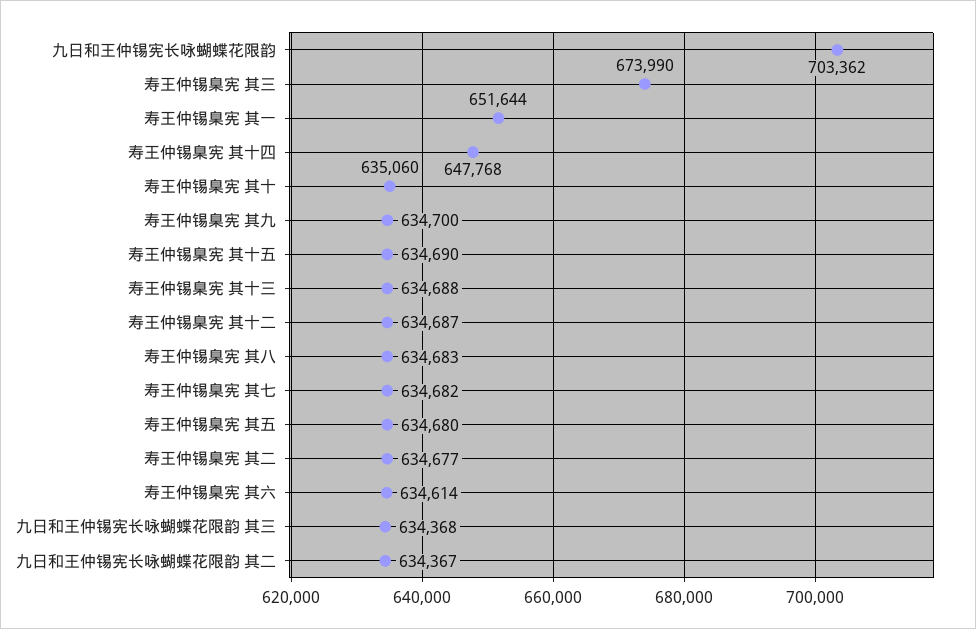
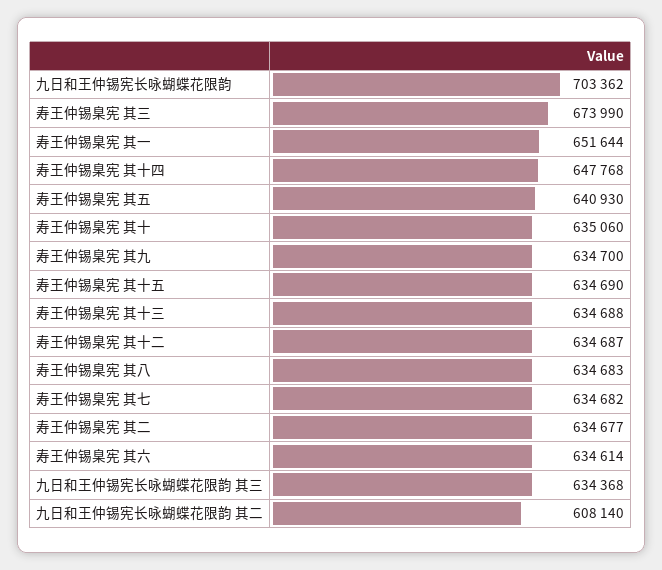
寿王仲锡臬宪 其五: 634680 -> 640930
九日和王仲锡宪长咏蝴蝶花限韵 其二: 634367 -> 608140

